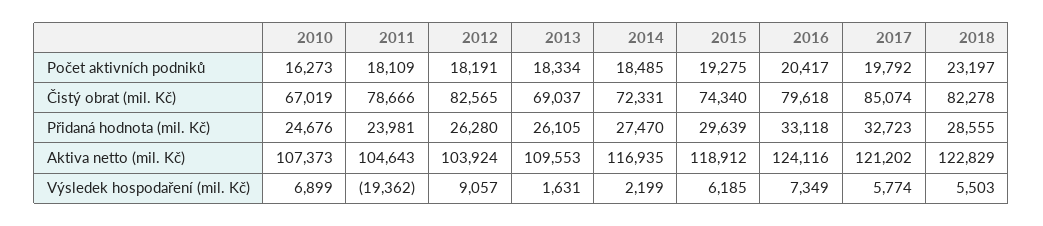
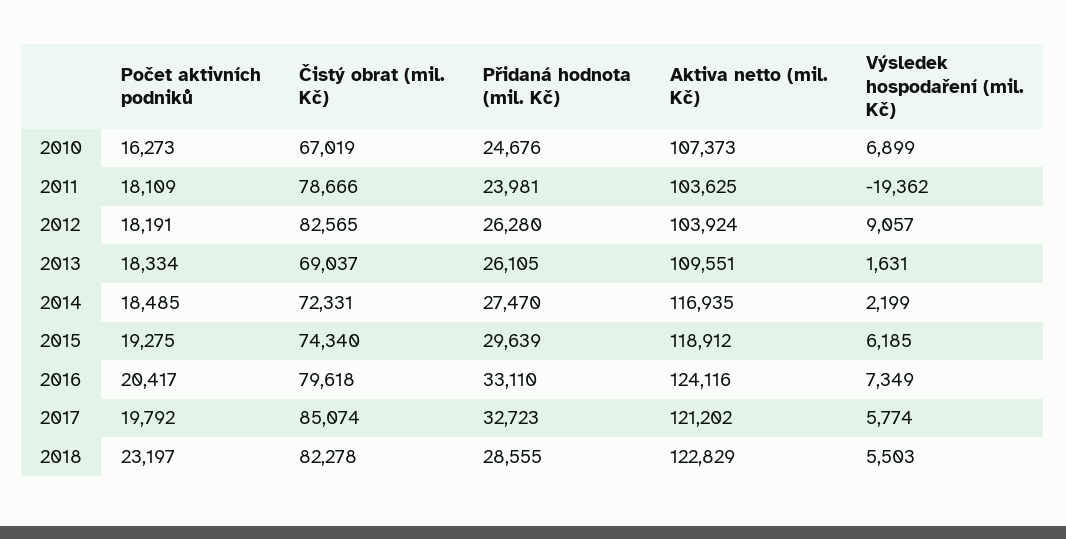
2016, Přidaná hodnota (mil. Kč): 33118 -> 33110
2011, Aktiva netto (mil. Kč): 104643 -> 103625
2013, Aktiva netto (mil. Kč): 109553 -> 109551

